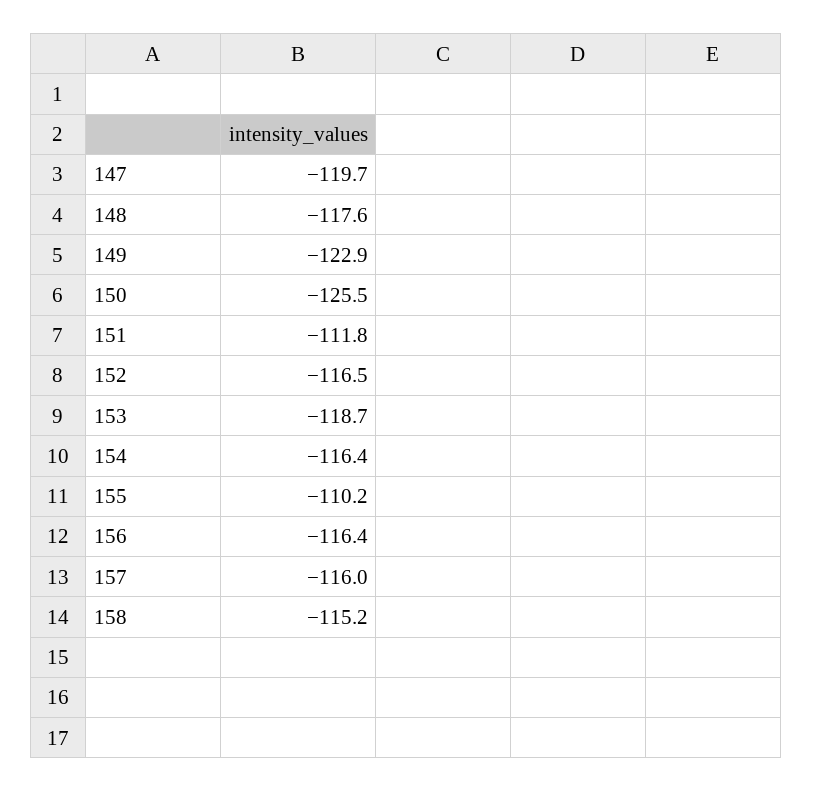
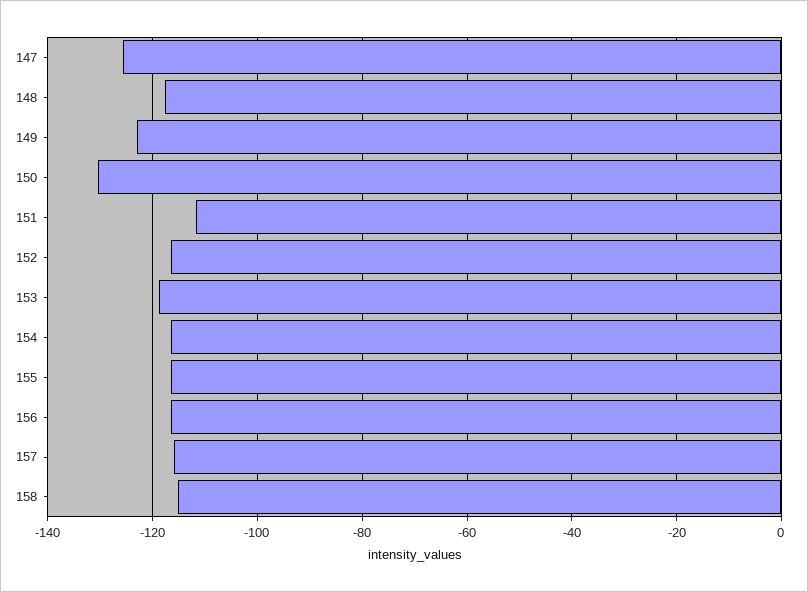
147: -119.7 -> -126
150: -125.5 -> -130
155: -110.2 -> -116

